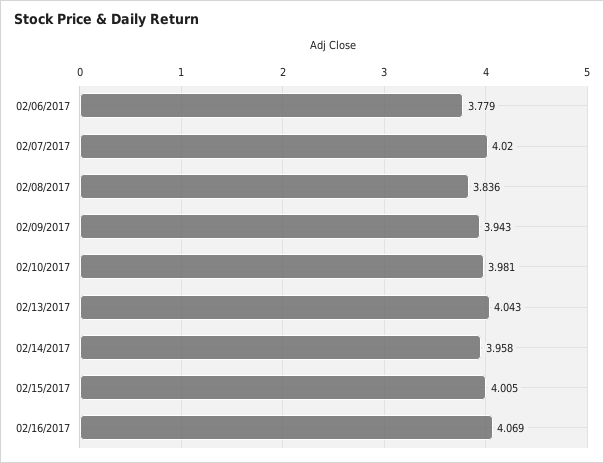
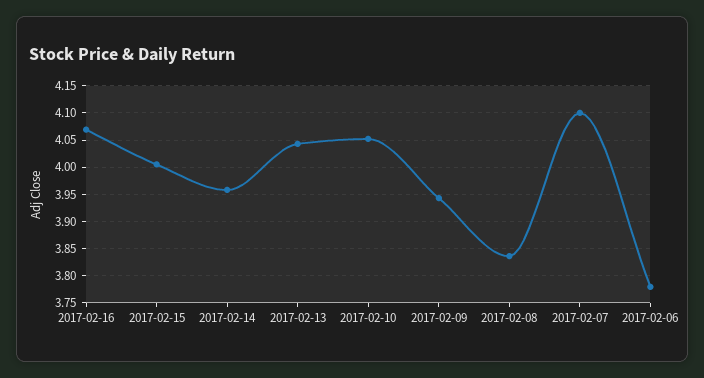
02/07/2017: 4.02 -> 4.1
02/10/2017: 3.981 -> 4.05

